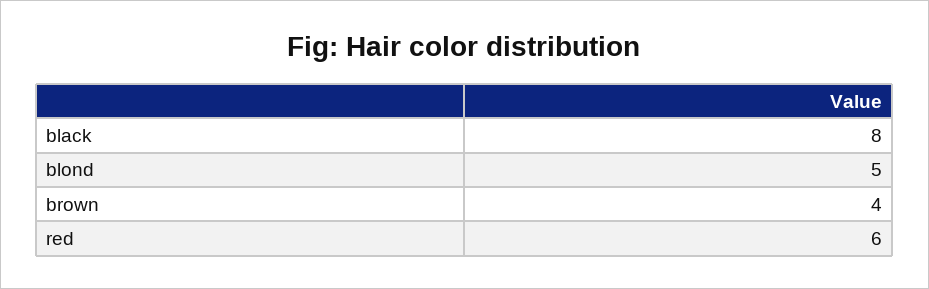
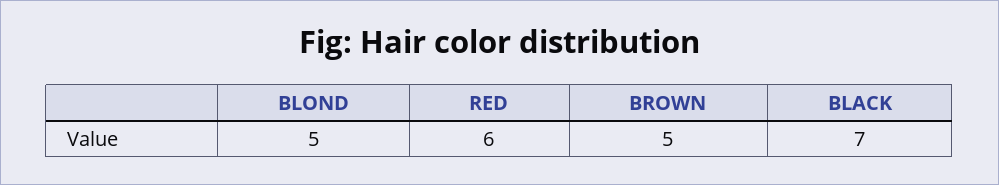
black: 8 -> 7
brown: 4 -> 5

